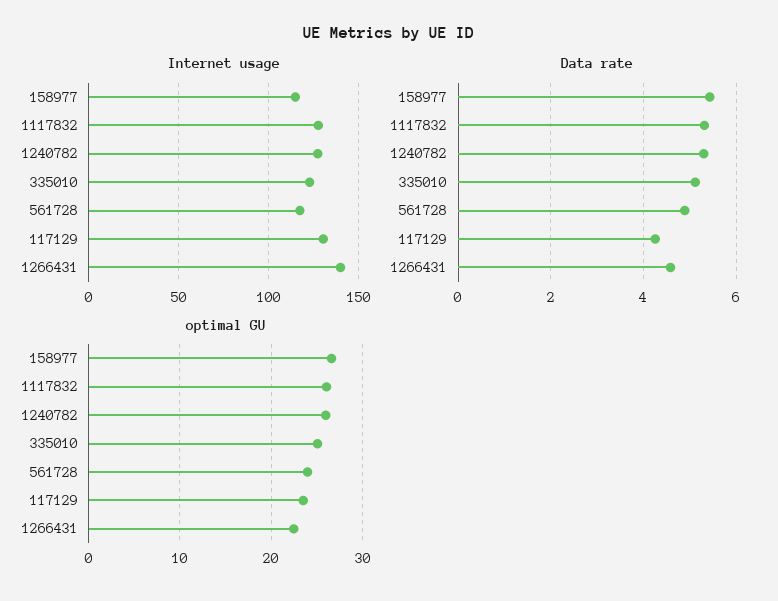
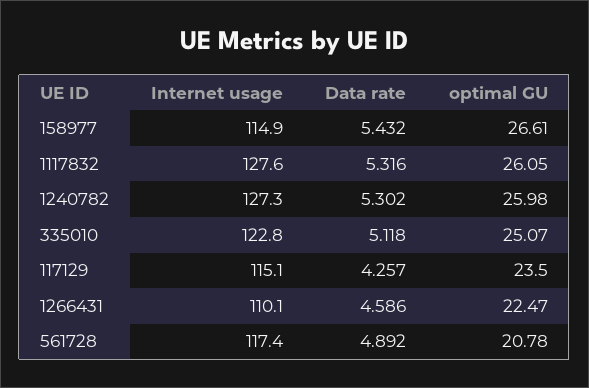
Internet usage, 117129: 130 -> 115.1
Internet usage, 1266431: 140 -> 110.1
optimal GU, 561728: 24 -> 20.78

